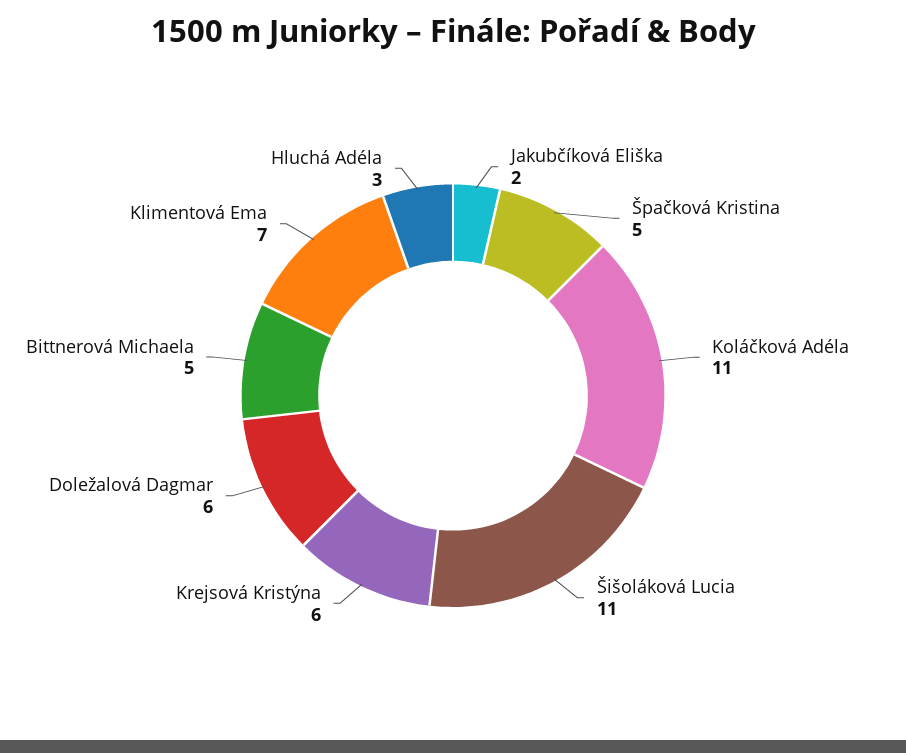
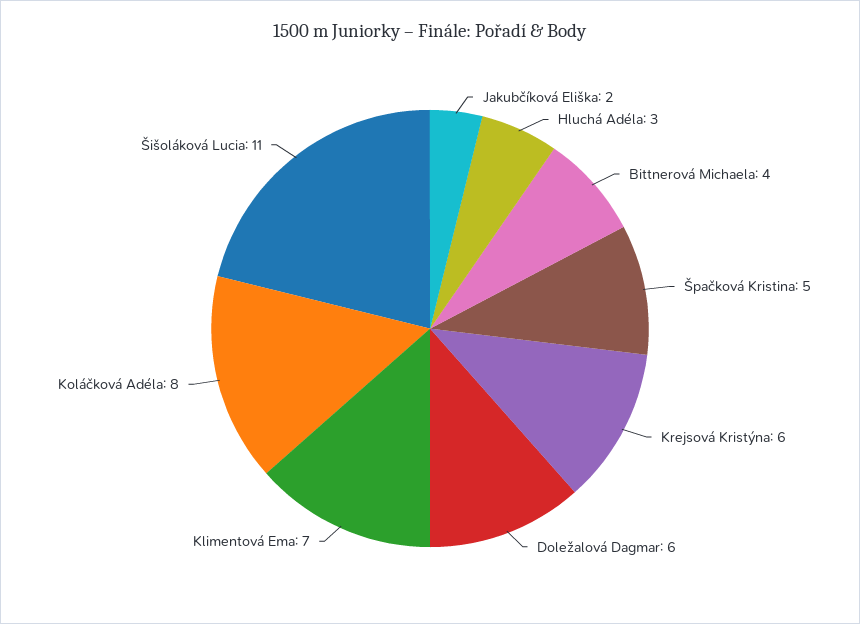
Koláčková Adéla: 11 -> 8
Bittnerová Michaela: 5 -> 4

